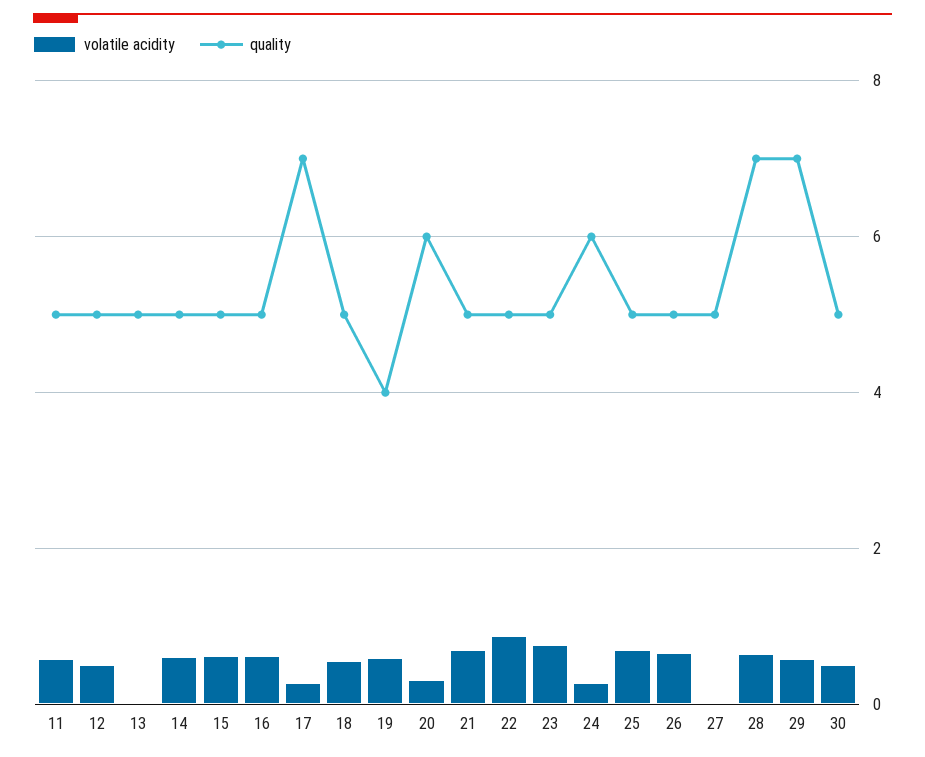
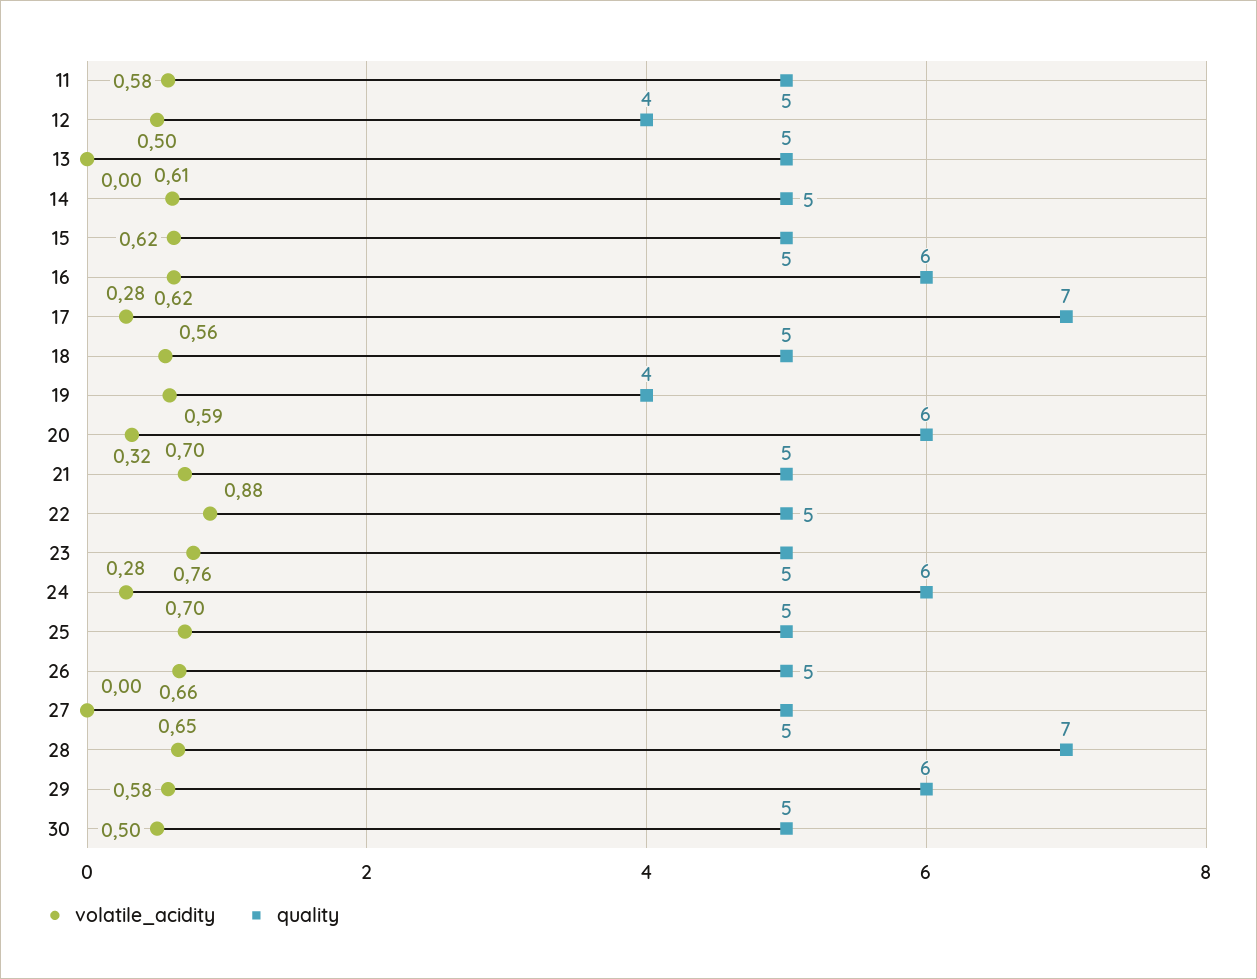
quality, 12: 5 -> 4
quality, 16: 5 -> 6
quality, 29: 7 -> 6

